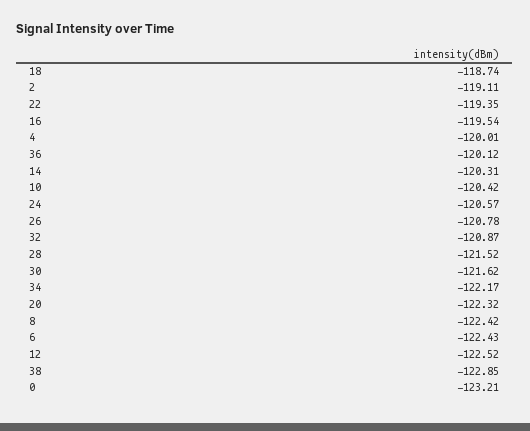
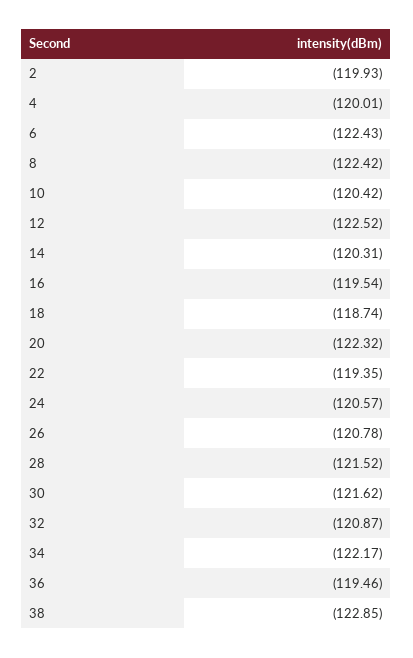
2: -119.11 -> -119.93
36: -120.12 -> -119.46
0: -123.21 -> none

